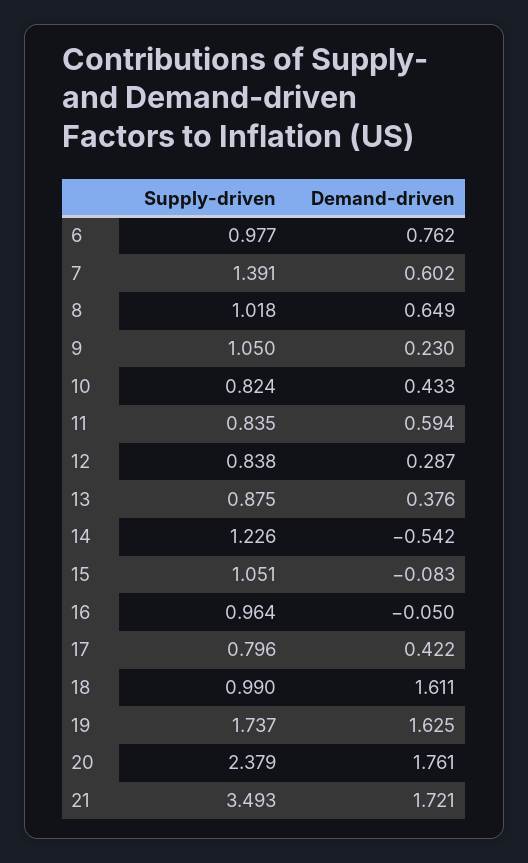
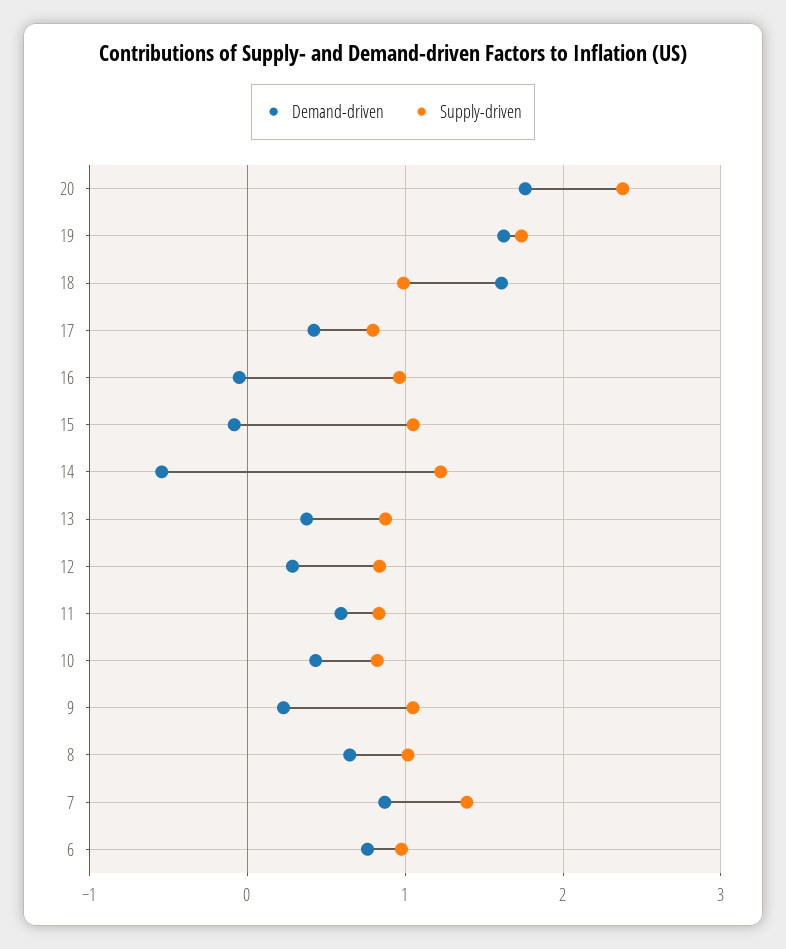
Demand-driven, 7: 0.602 -> 0.9
Supply-driven, 21: 3.493 -> none
Demand-driven, 21: 1.721 -> none

